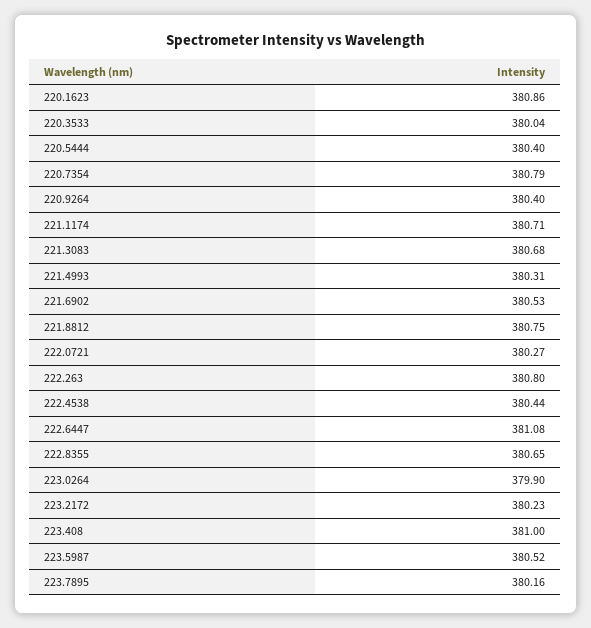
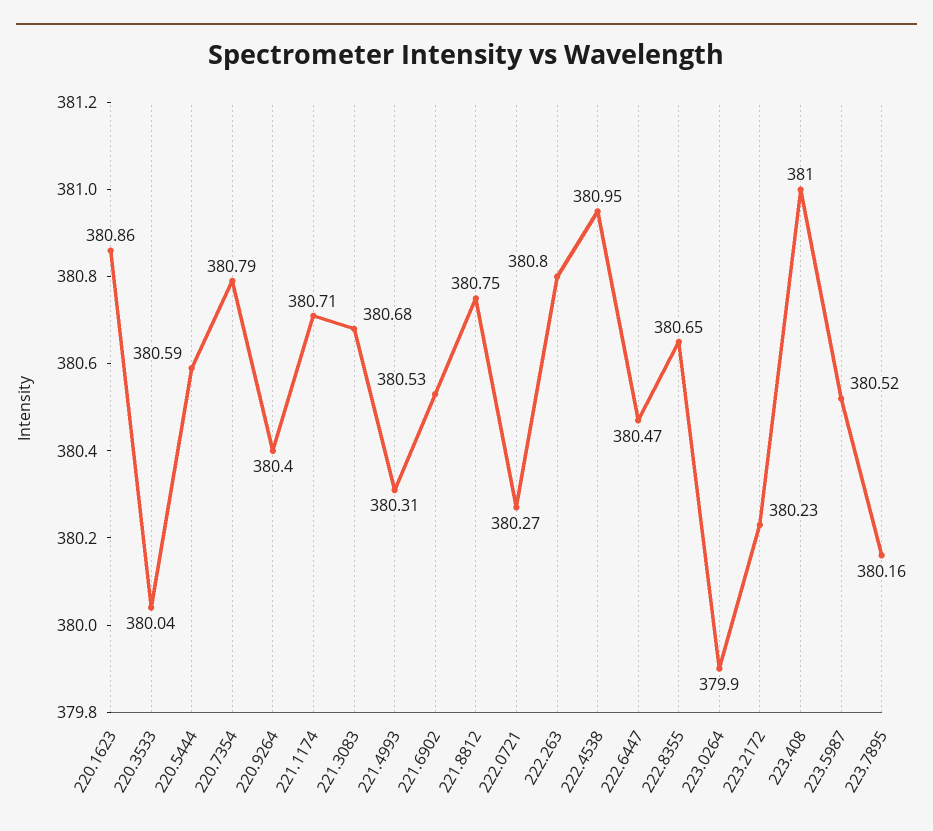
220.5444: 380.4 -> 380.59
222.4538: 380.44 -> 380.95
222.6447: 381.08 -> 380.47

